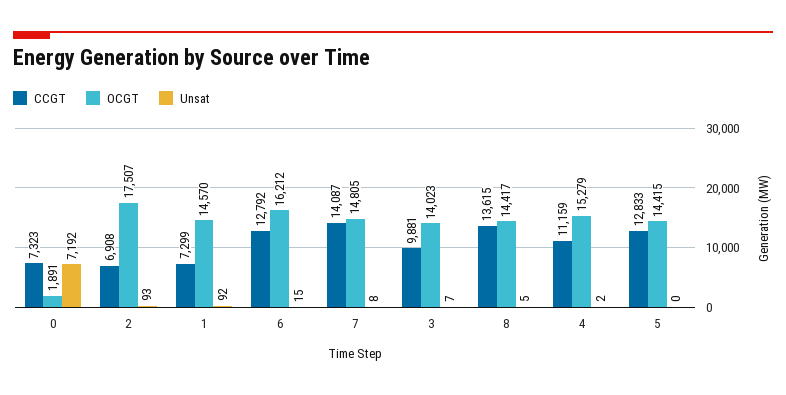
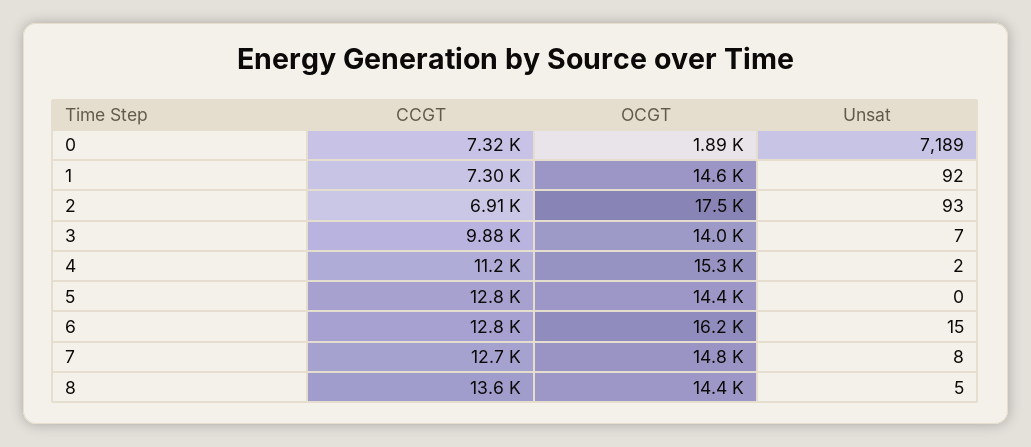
Unsat, 0: 7192 -> 7189
CCGT, 7: 14087 -> 12700

